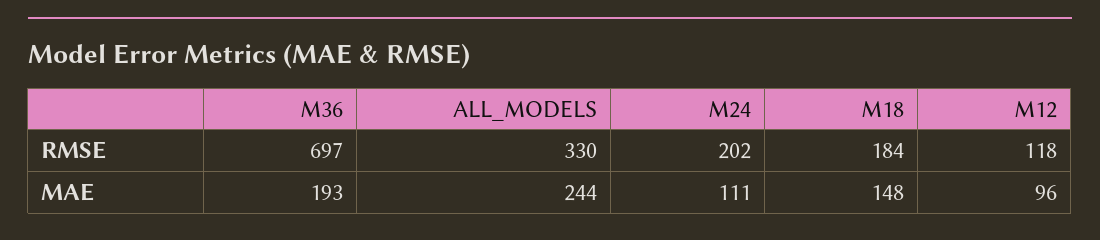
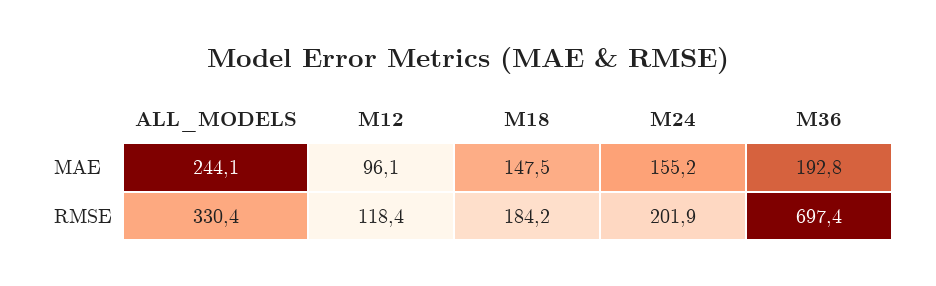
M24, MAE: 111 -> 155.2

